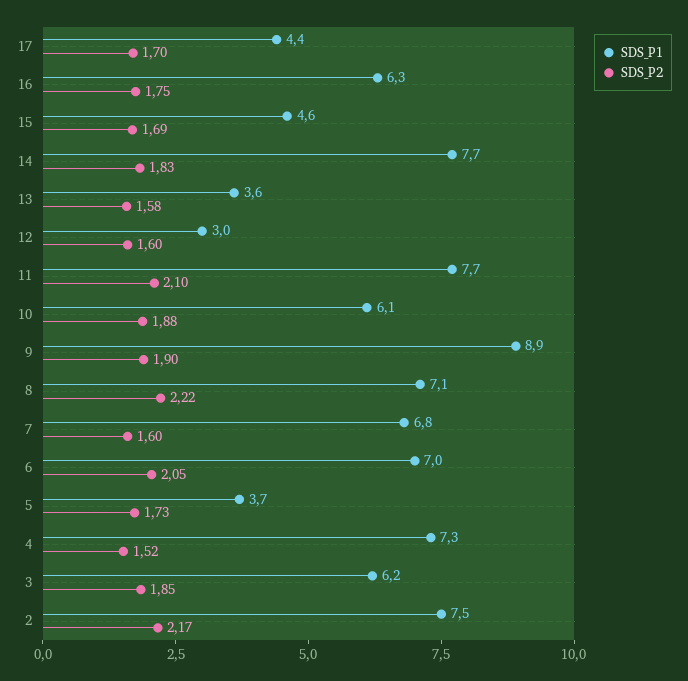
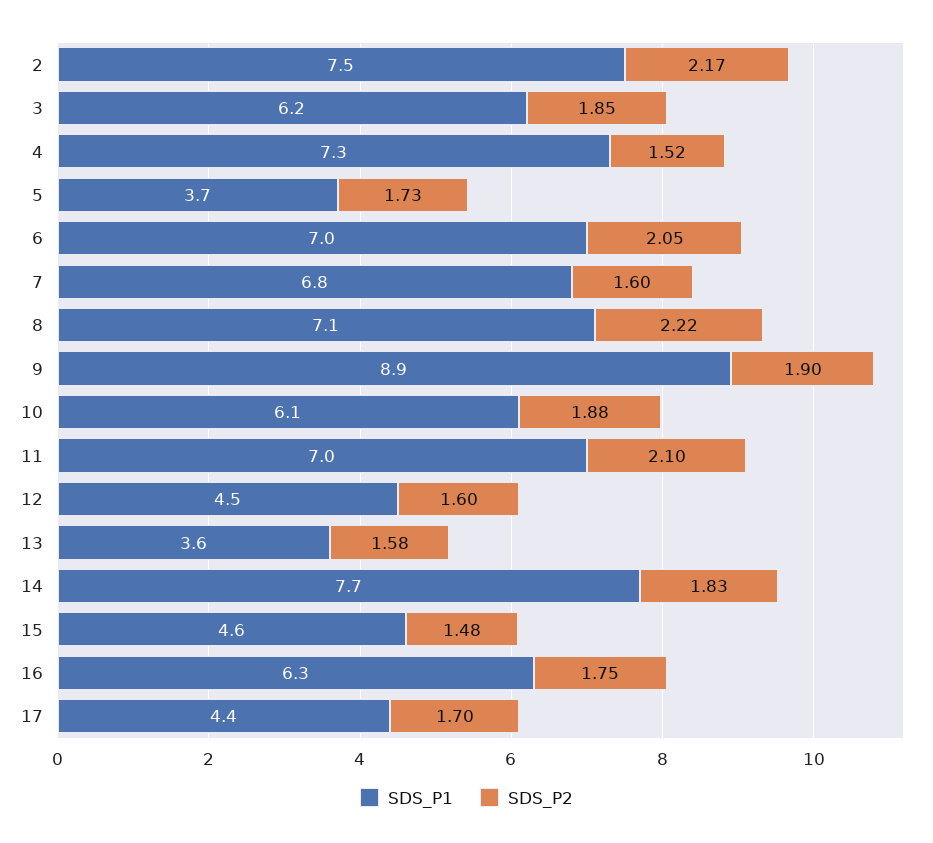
SDS_P2, 15: 1.69 -> 1.48
SDS_P1, 12: 3 -> 4.5
SDS_P1, 11: 7.7 -> 7

